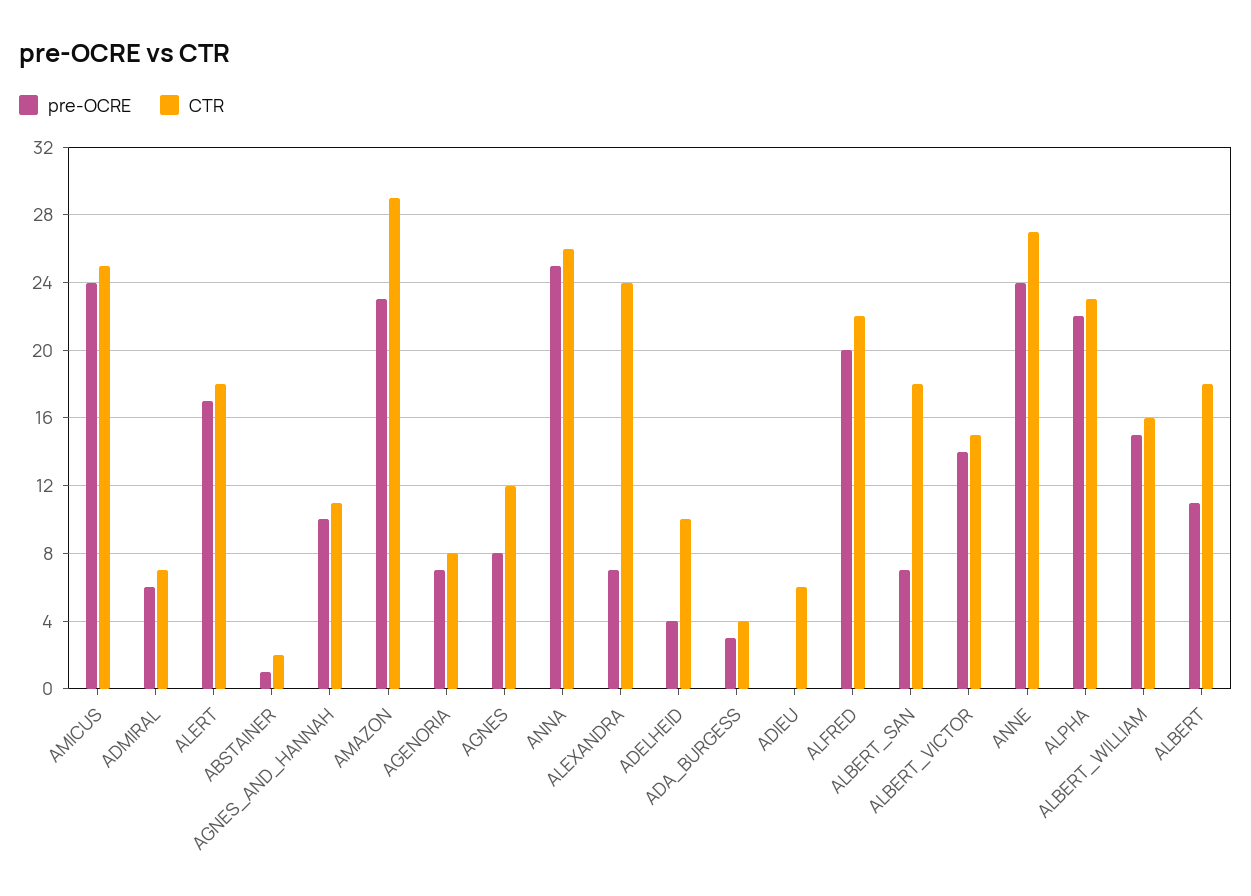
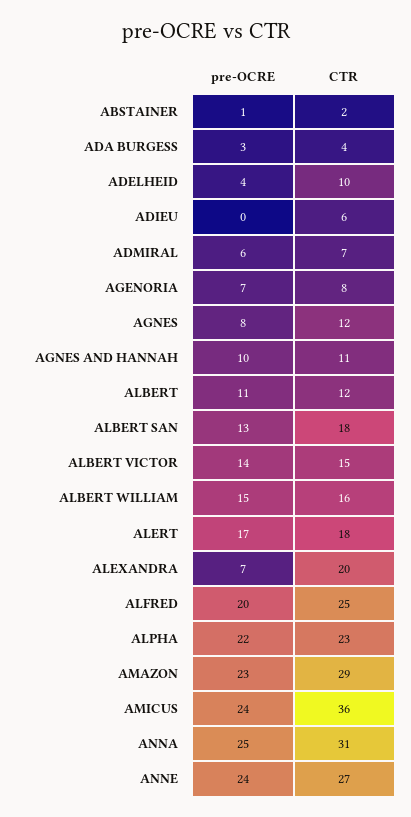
CTR, AMICUS: 25 -> 36
CTR, ANNA: 26 -> 31
CTR, ALEXANDRA: 24 -> 20
CTR, ALFRED: 22 -> 25
pre-OCRE, ALBERT_SAN: 7 -> 13
CTR, ALBERT: 18 -> 12

